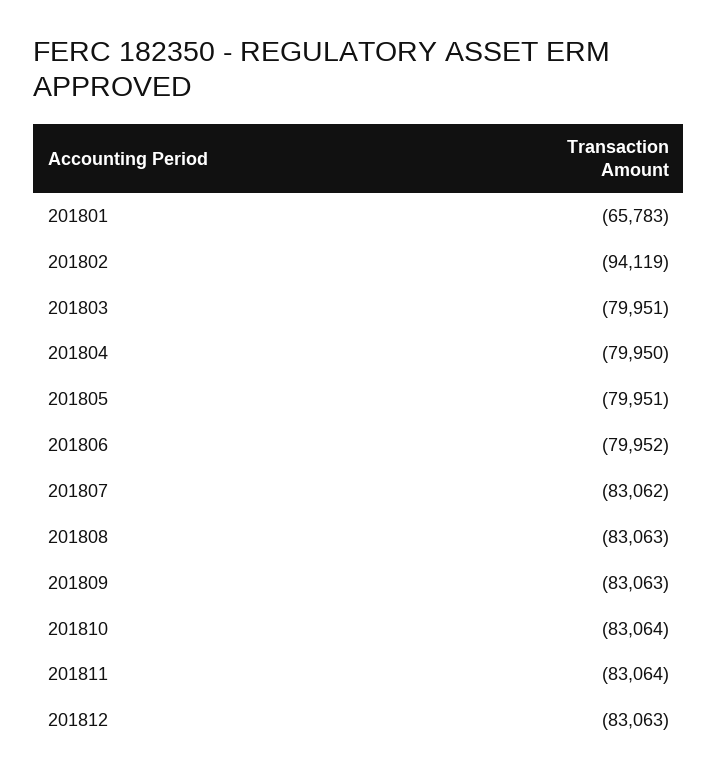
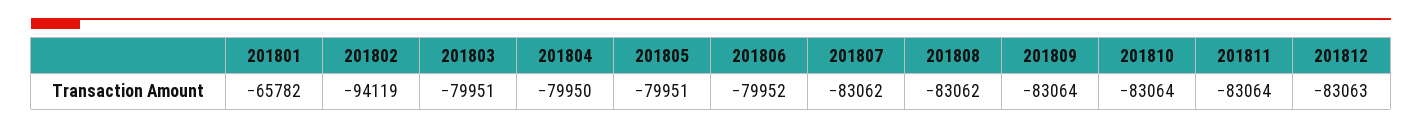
201801: -65783 -> -65782
201808: -83063 -> -83062
201809: -83063 -> -83064

